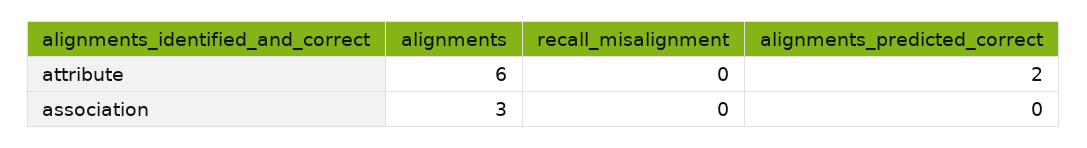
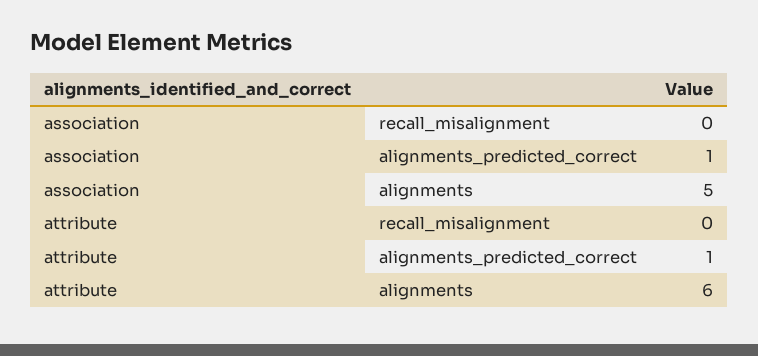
alignments_predicted_correct, attribute: 2 -> 1
alignments, association: 3 -> 5
alignments_predicted_correct, association: 0 -> 1

